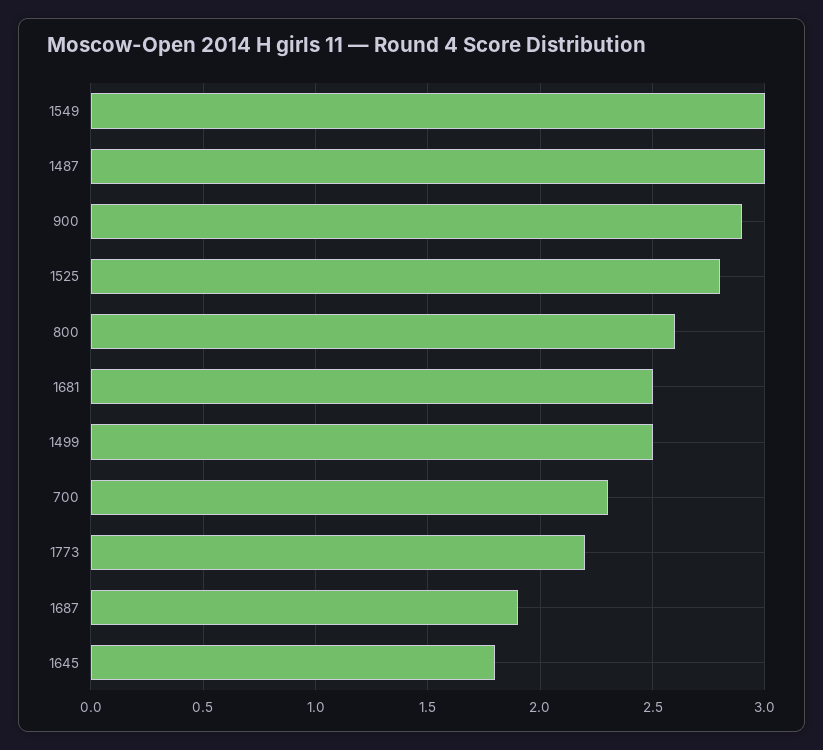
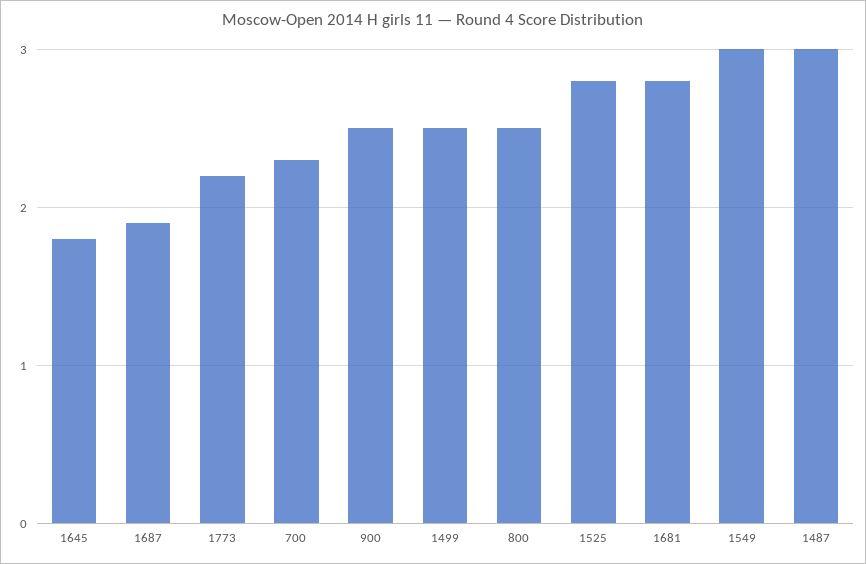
900: 2.9 -> 2.5
800: 2.6 -> 2.5
1681: 2.5 -> 2.8

